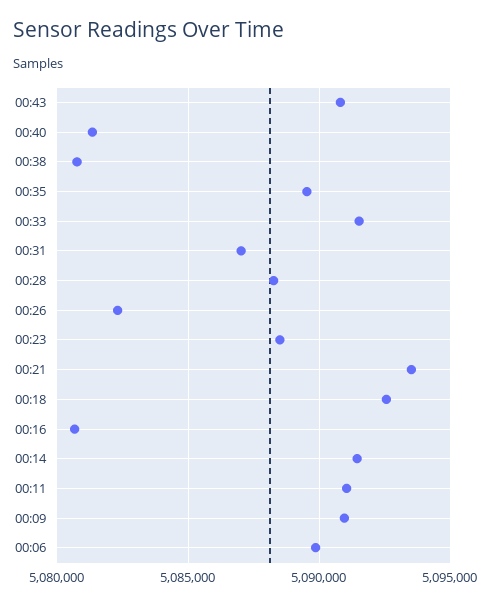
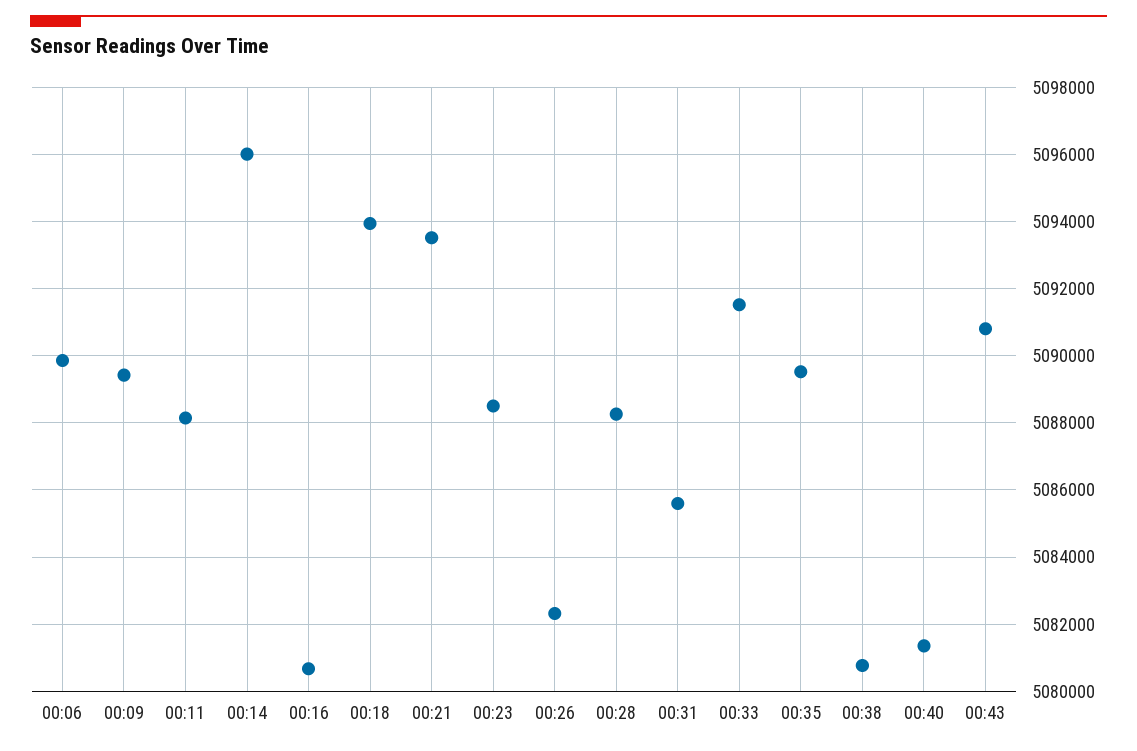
00:31: 5087000 -> 5085600
00:18: 5092500 -> 5094000
00:14: 5091500 -> 5096000
00:11: 5091000 -> 5088200
00:09: 5091000 -> 5089400

